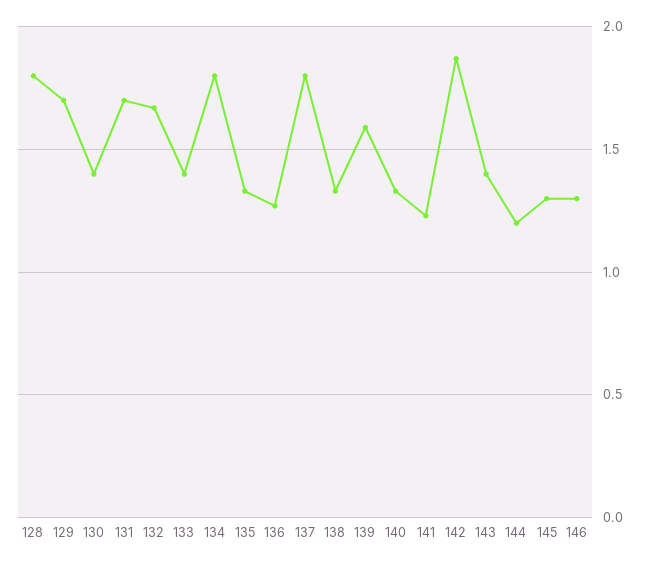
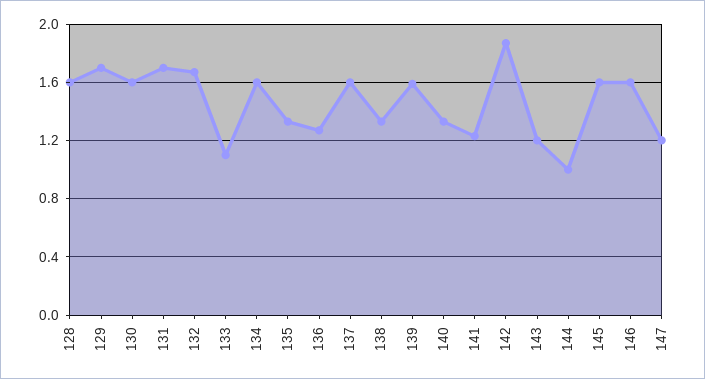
128: 1.8 -> 1.6
130: 1.4 -> 1.6
133: 1.4 -> 1.1
134: 1.8 -> 1.6
137: 1.8 -> 1.6
143: 1.4 -> 1.2
144: 1.2 -> 1
145: 1.3 -> 1.6
146: 1.3 -> 1.6
147: none -> 1.2

